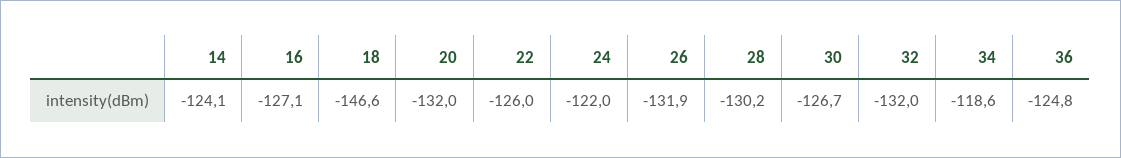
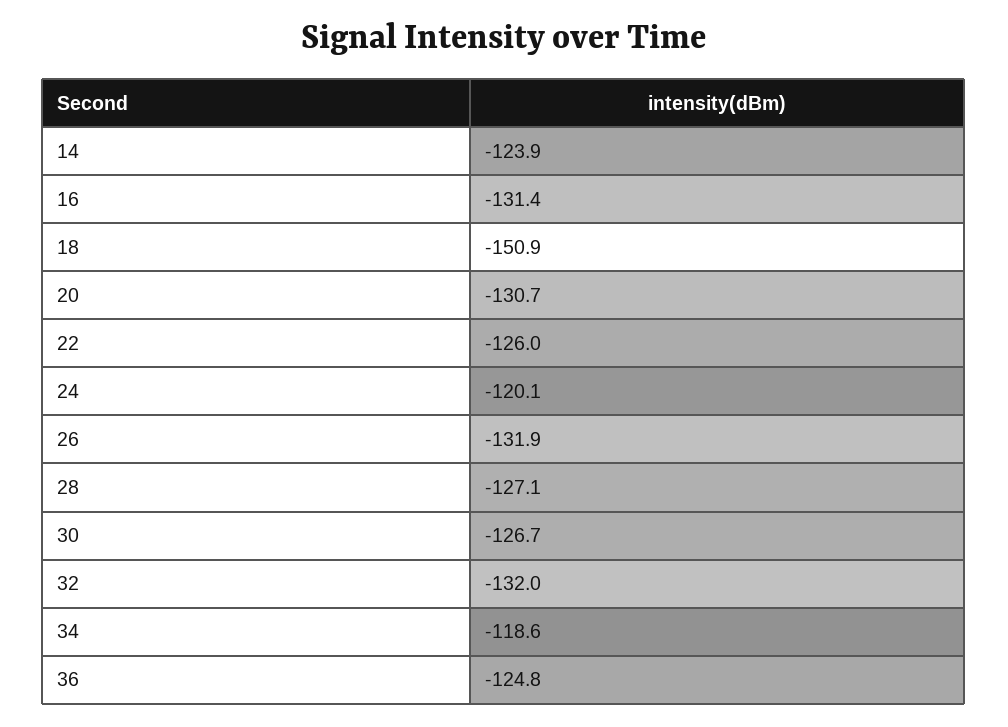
14: -124.1 -> -123.9
16: -127.1 -> -131.4
18: -146.6 -> -150.9
20: -132 -> -130.7
24: -122 -> -120.1
28: -130.2 -> -127.1

